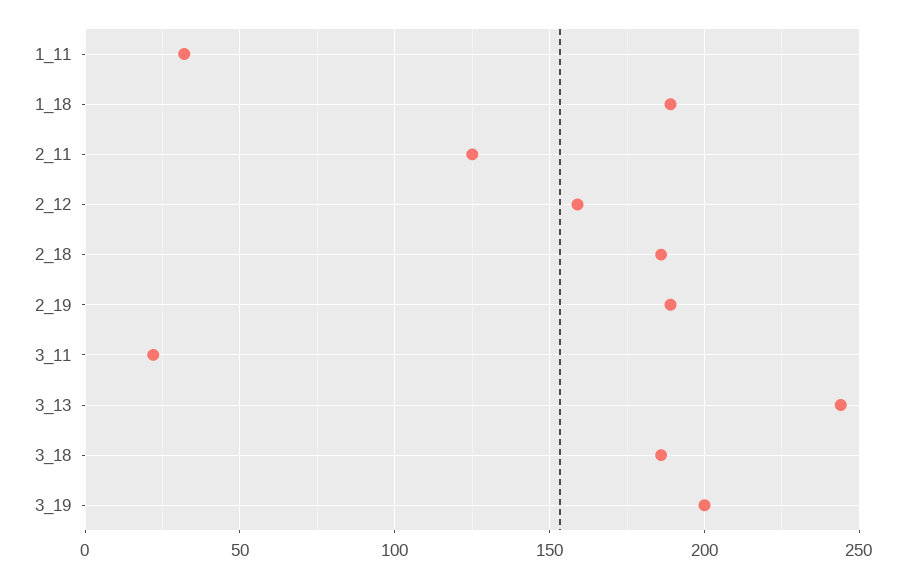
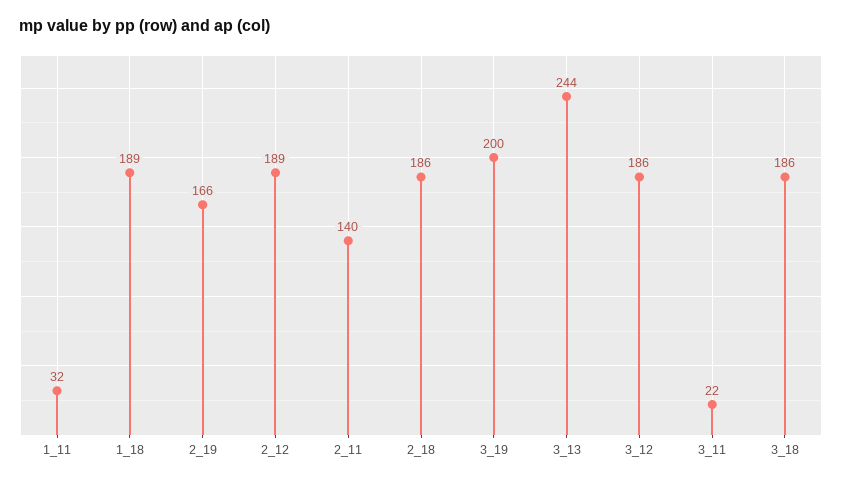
2_11: 125 -> 140
2_12: 160 -> 189
2_19: 190 -> 166
3_12: none -> 186

